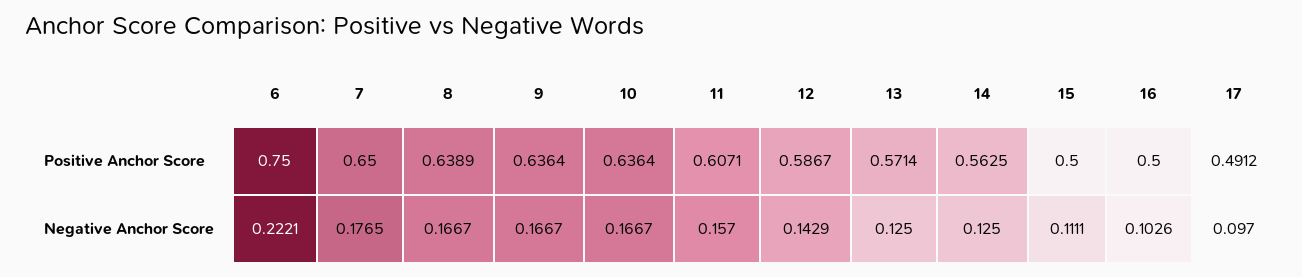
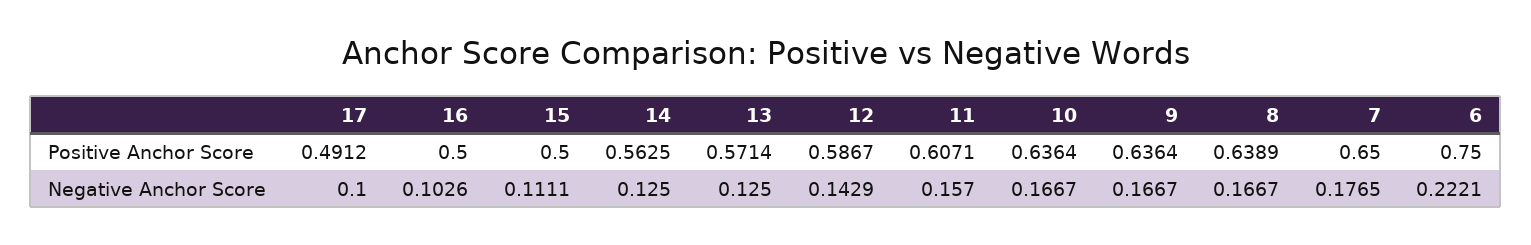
17, Negative Anchor Score: 0.097 -> 0.1

